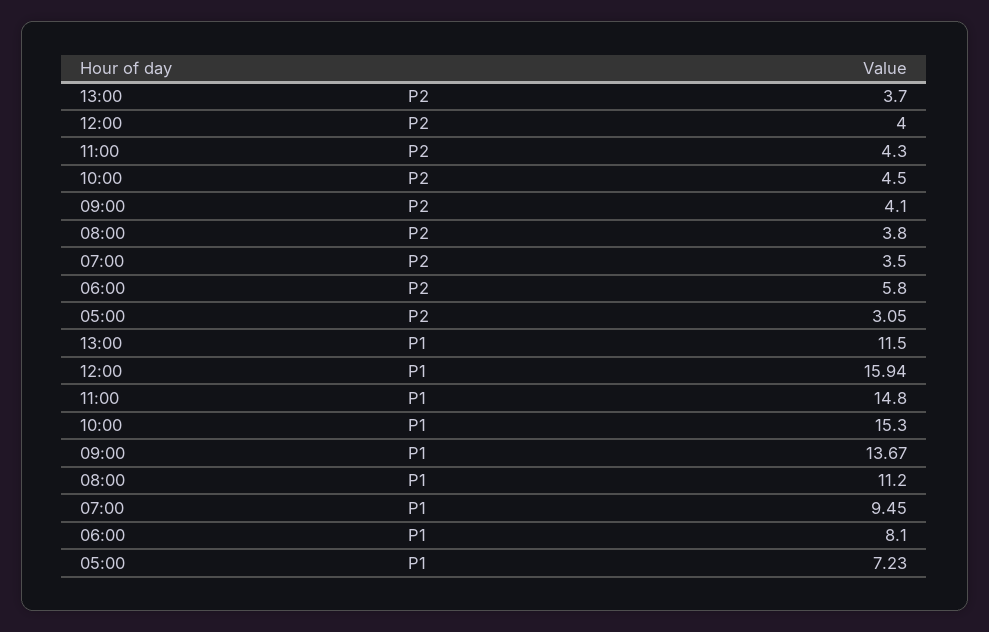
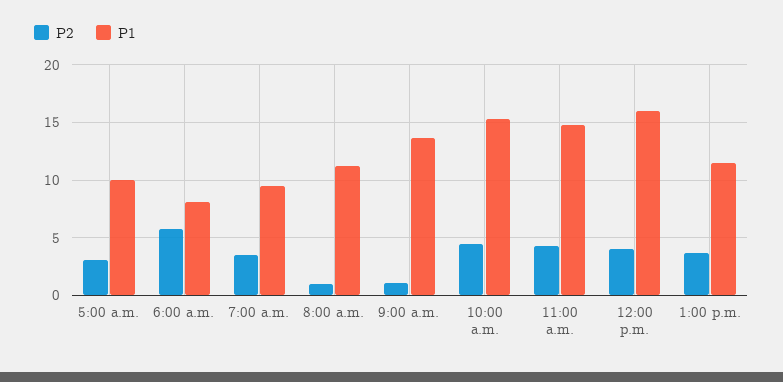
P2, 09:00: 4.1 -> 1
P2, 08:00: 3.8 -> 1
P1, 05:00: 7.23 -> 10

